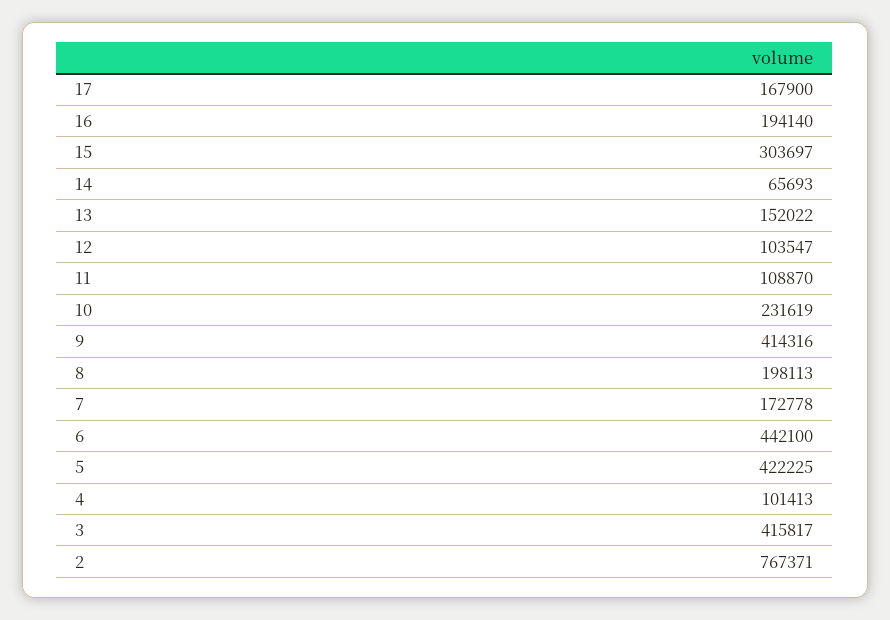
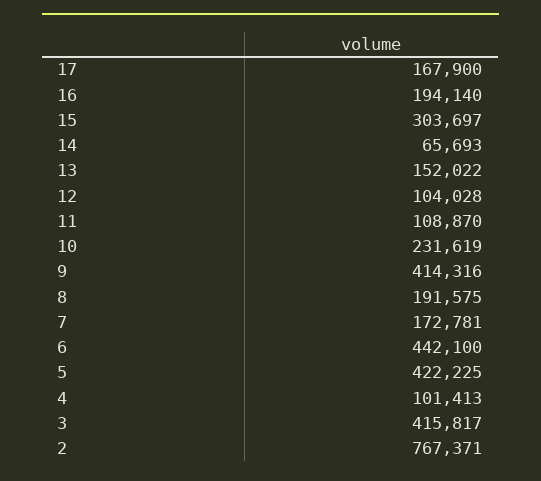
12: 103547 -> 104028
8: 198113 -> 191575
7: 172778 -> 172781

